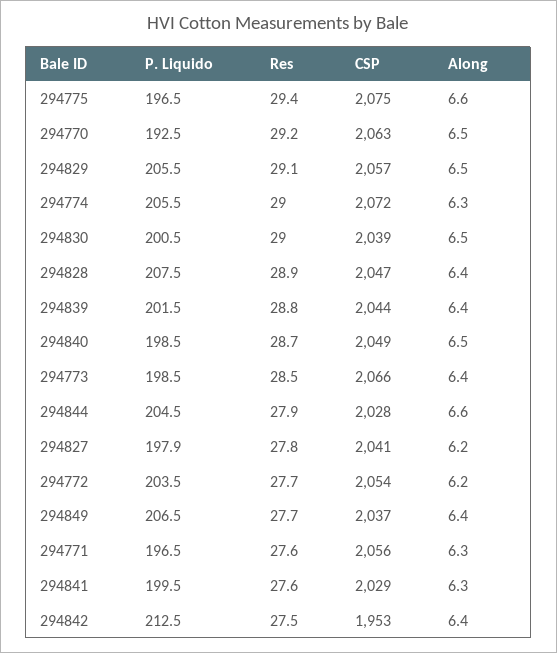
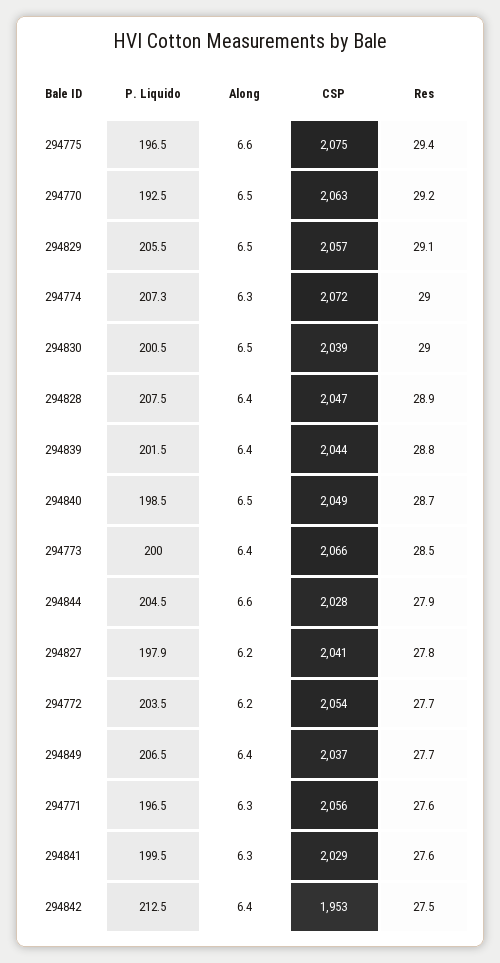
P. Liquido, 294774: 205.5 -> 207.3
P. Liquido, 294773: 198.5 -> 200

